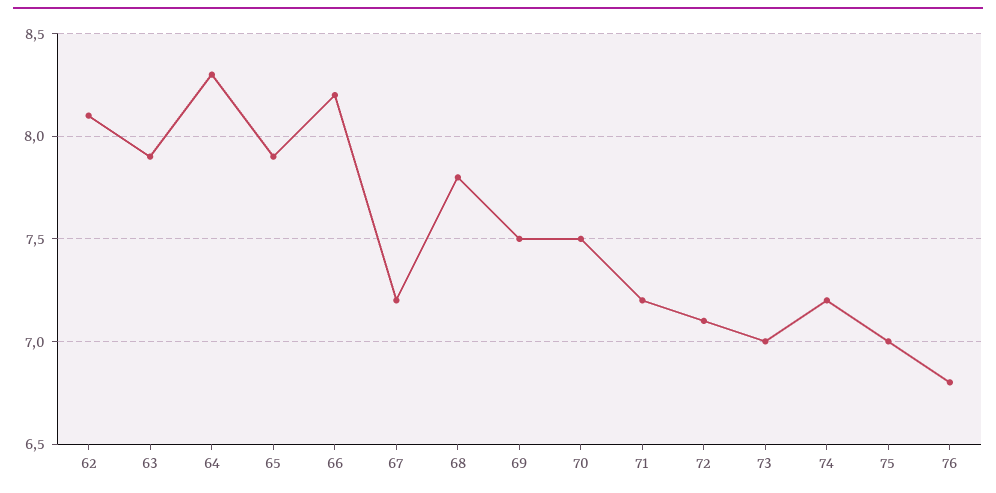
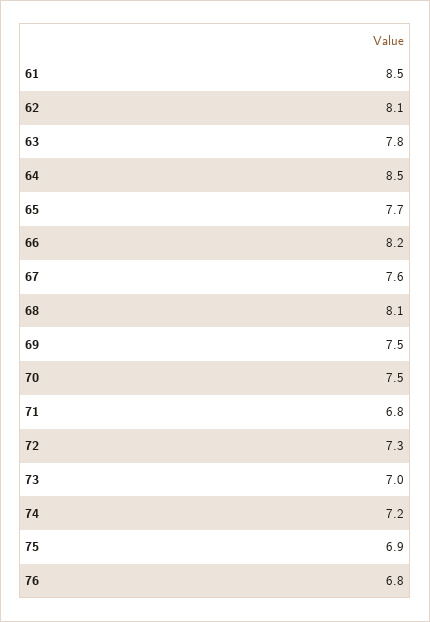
63: 7.9 -> 7.8
64: 8.3 -> 8.5
65: 7.9 -> 7.7
67: 7.2 -> 7.6
68: 7.8 -> 8.1
71: 7.2 -> 6.8
72: 7.1 -> 7.3
75: 7 -> 6.9
61: none -> 8.5

